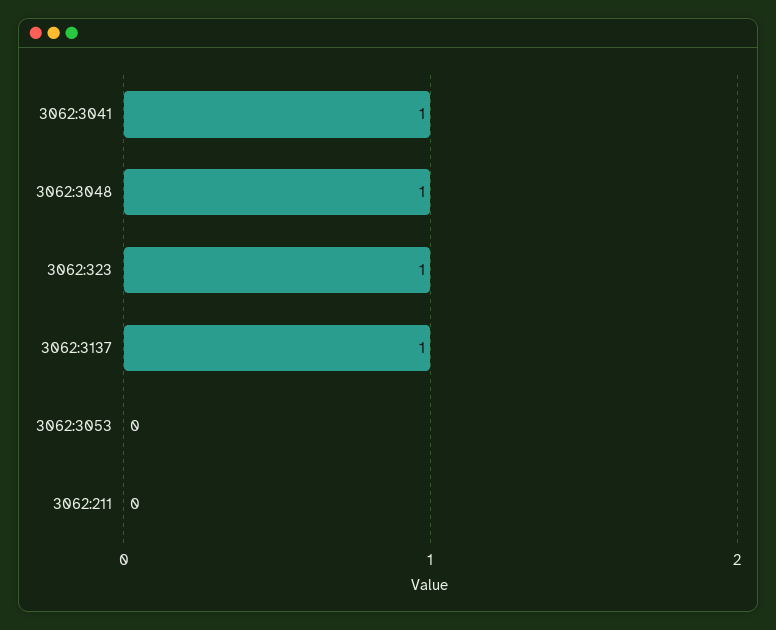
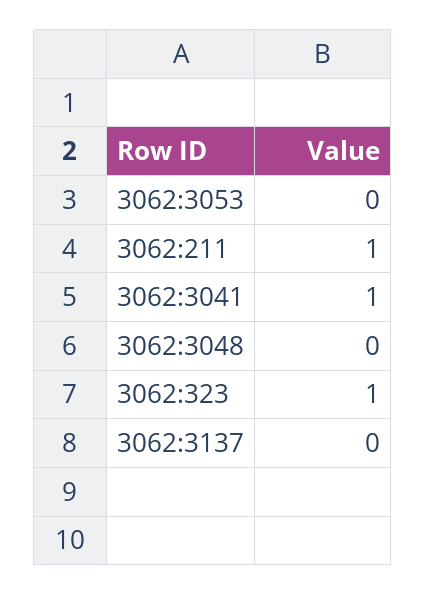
3062:3048: 1 -> 0
3062:3137: 1 -> 0
3062:211: 0 -> 1

